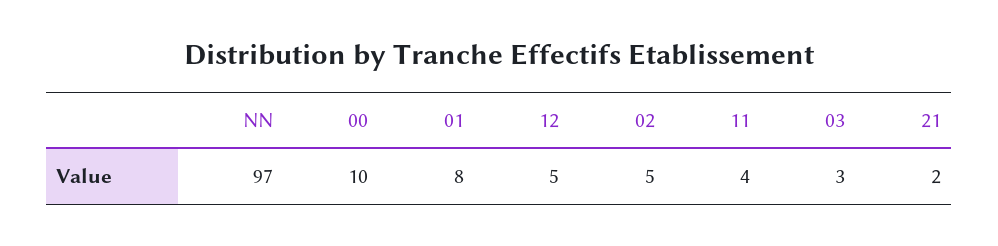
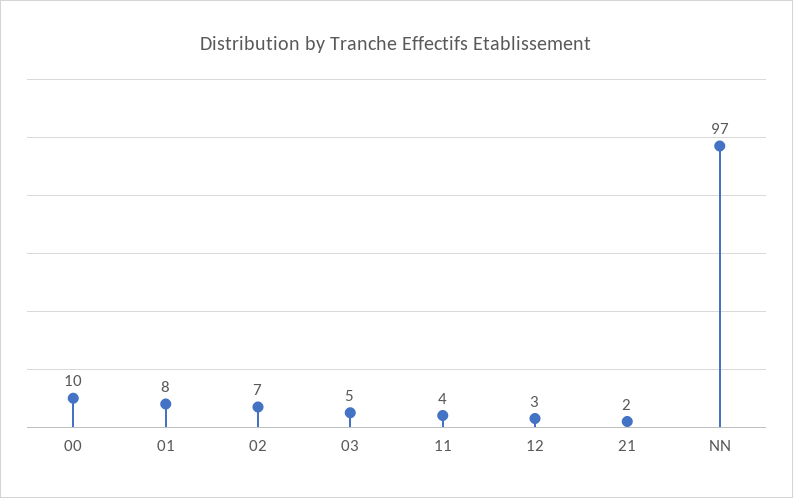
12: 5 -> 3
02: 5 -> 7
03: 3 -> 5

